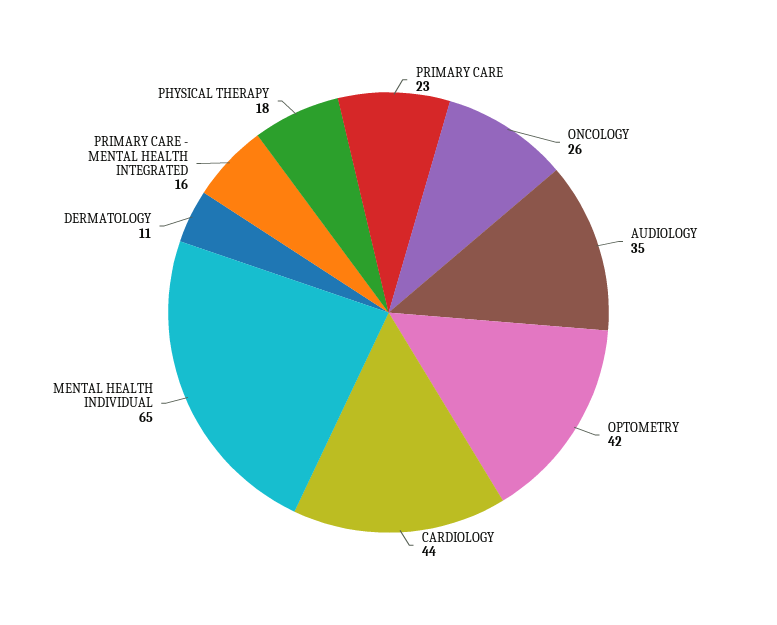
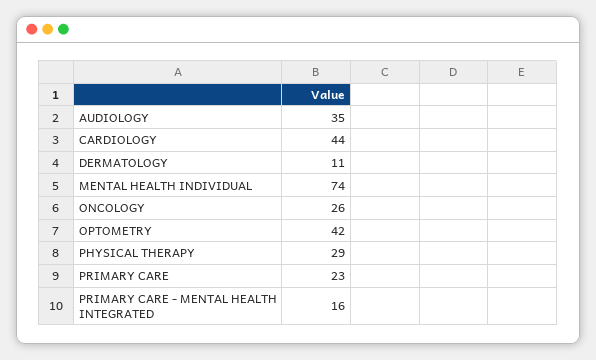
MENTAL HEALTH INDIVIDUAL: 65 -> 74
PHYSICAL THERAPY: 18 -> 29

